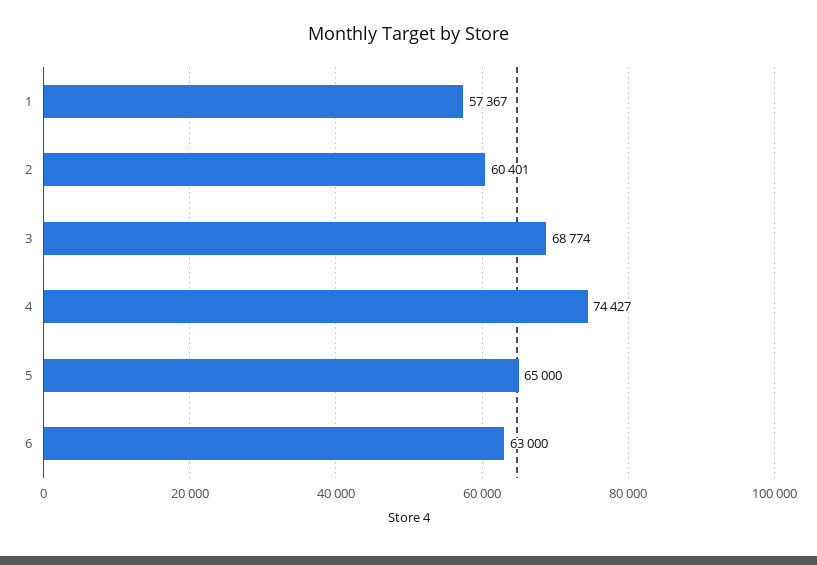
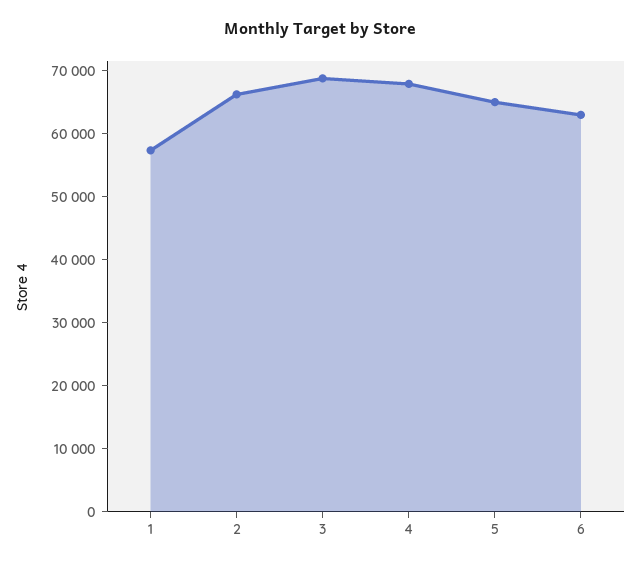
2: 60401 -> 66000
4: 74427 -> 68000

